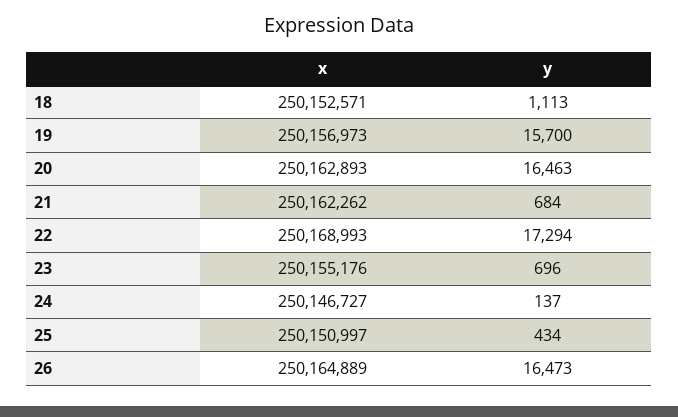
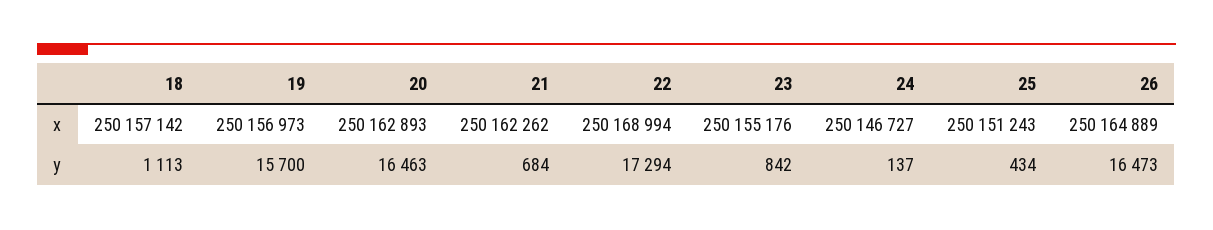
x, 18: 250152571 -> 250157142
x, 22: 250168993 -> 250168994
y, 23: 696 -> 842
x, 25: 250150997 -> 250151243

